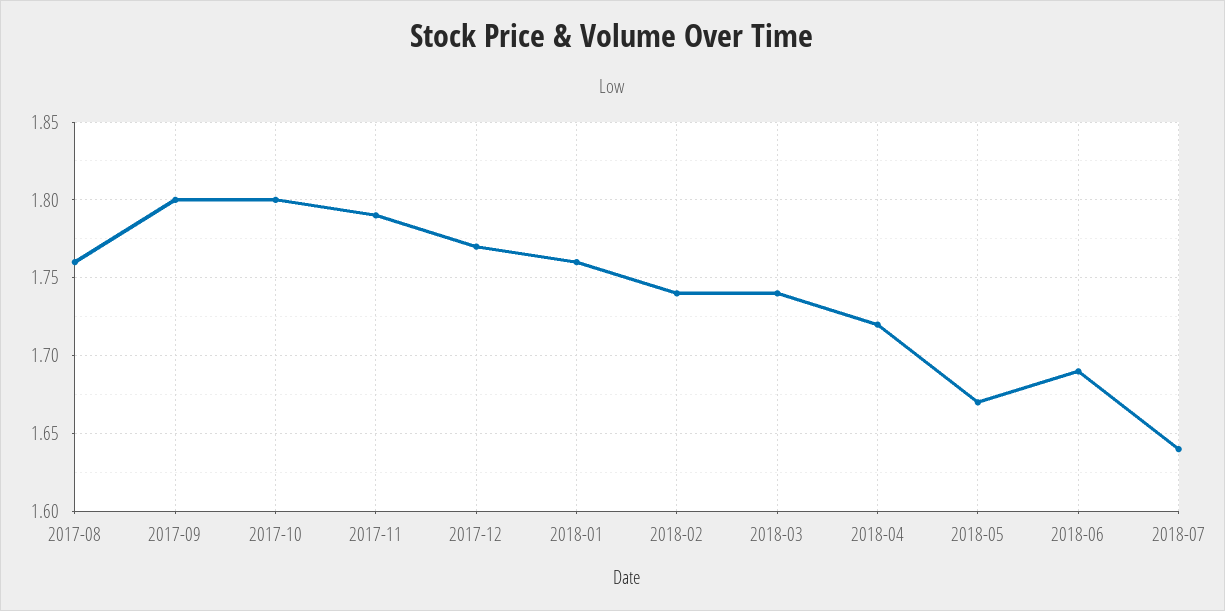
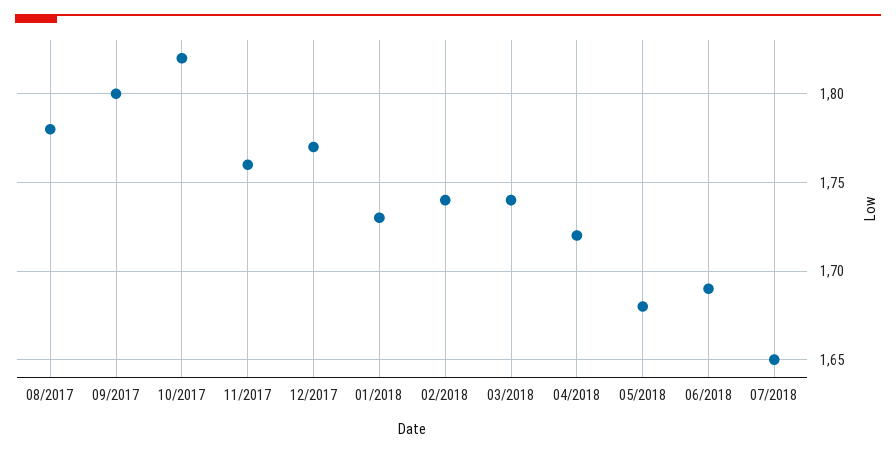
2017-08: 1.76 -> 1.78
2017-10: 1.8 -> 1.82
2017-11: 1.79 -> 1.76
2018-01: 1.76 -> 1.73
2018-05: 1.67 -> 1.68
2018-07: 1.64 -> 1.65

